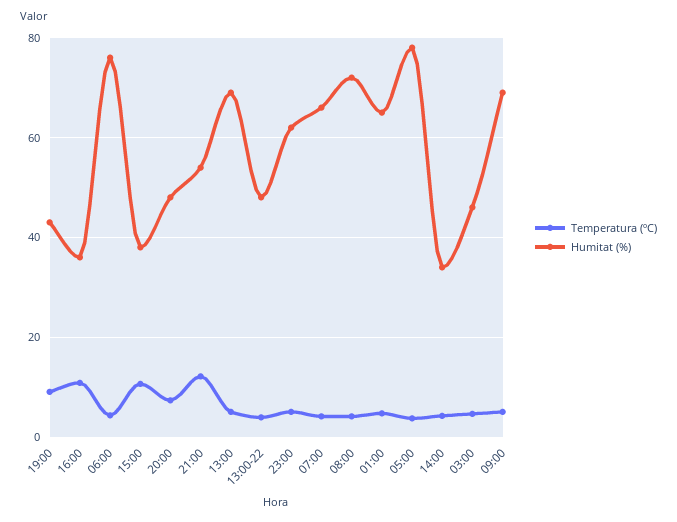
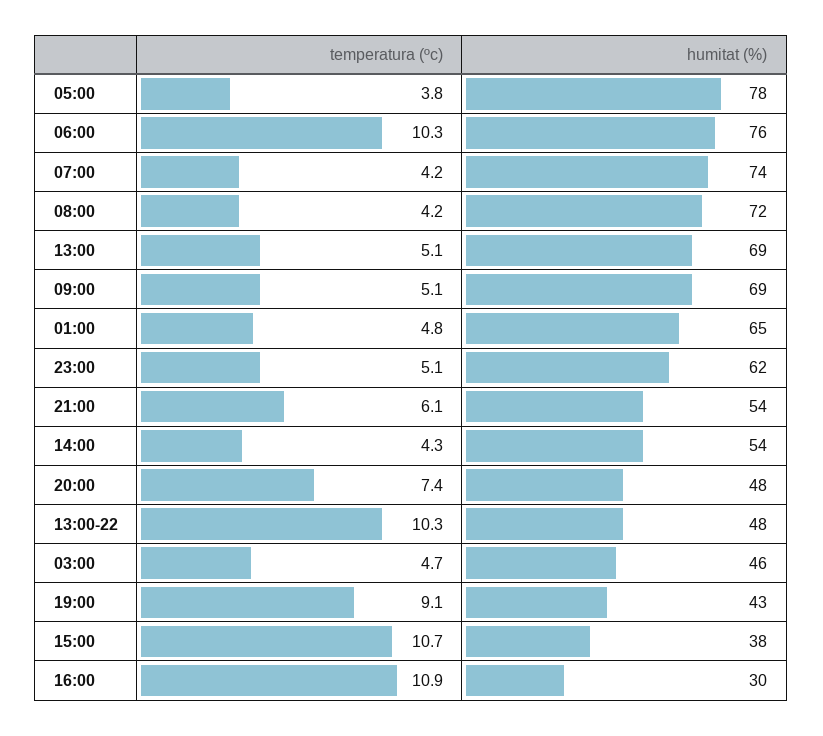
Humitat (%), 16:00: 36 -> 30
Temperatura (ºC), 06:00: 4 -> 10.3
Temperatura (ºC), 21:00: 12 -> 6.1
Temperatura (ºC), 13:00-22: 4 -> 10.3
Humitat (%), 07:00: 66 -> 74
Humitat (%), 14:00: 34 -> 54

